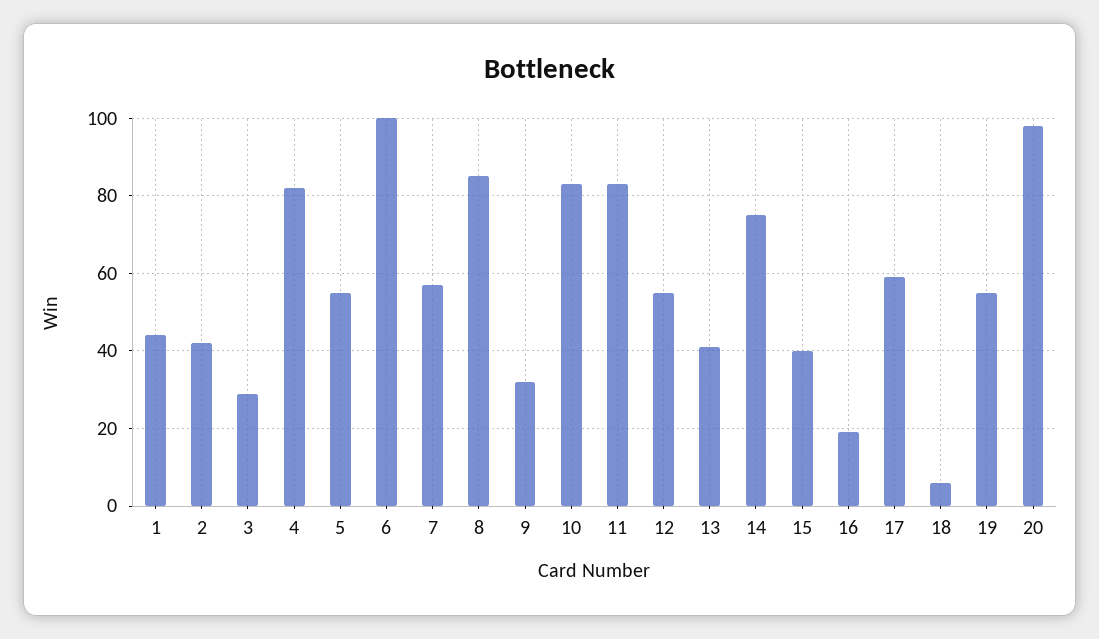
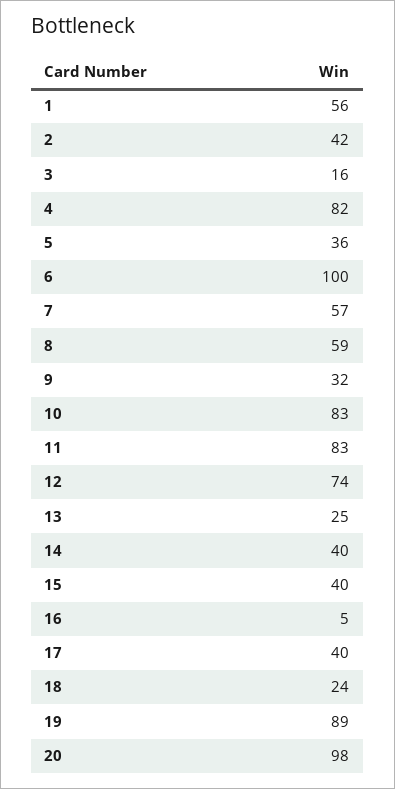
1: 45 -> 56
3: 30 -> 16
5: 55 -> 36
8: 85 -> 59
12: 55 -> 74
13: 40 -> 25
14: 75 -> 40
16: 20 -> 5
17: 60 -> 40
18: 5 -> 24
19: 55 -> 89

